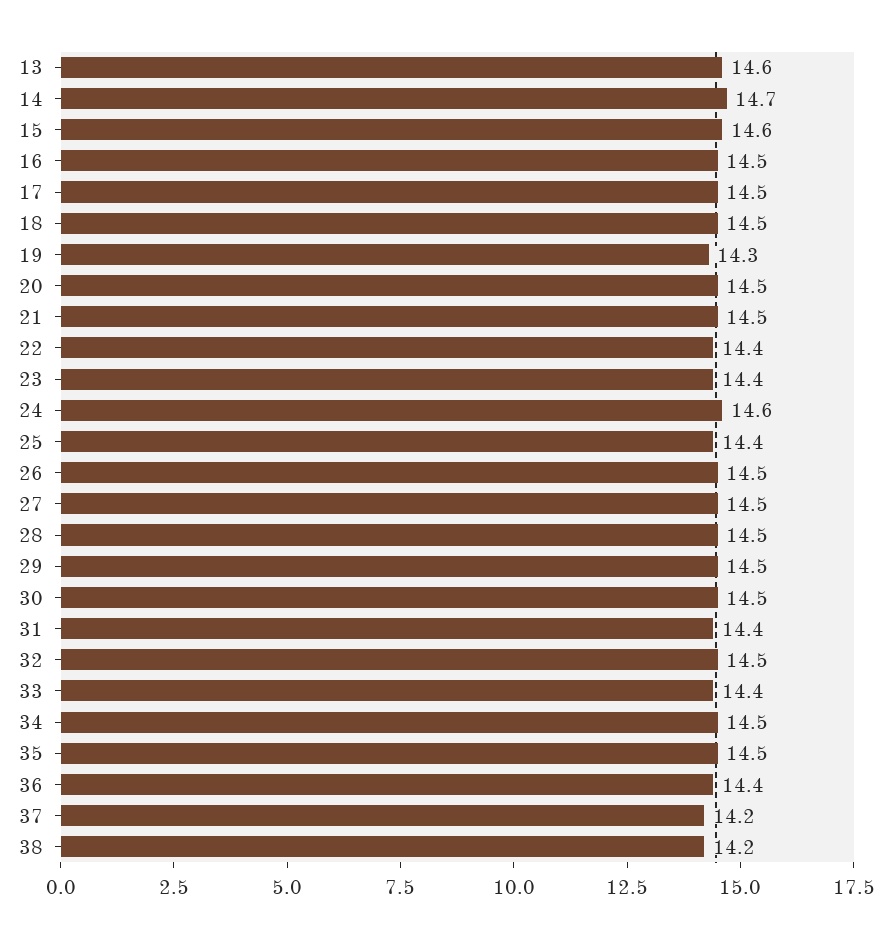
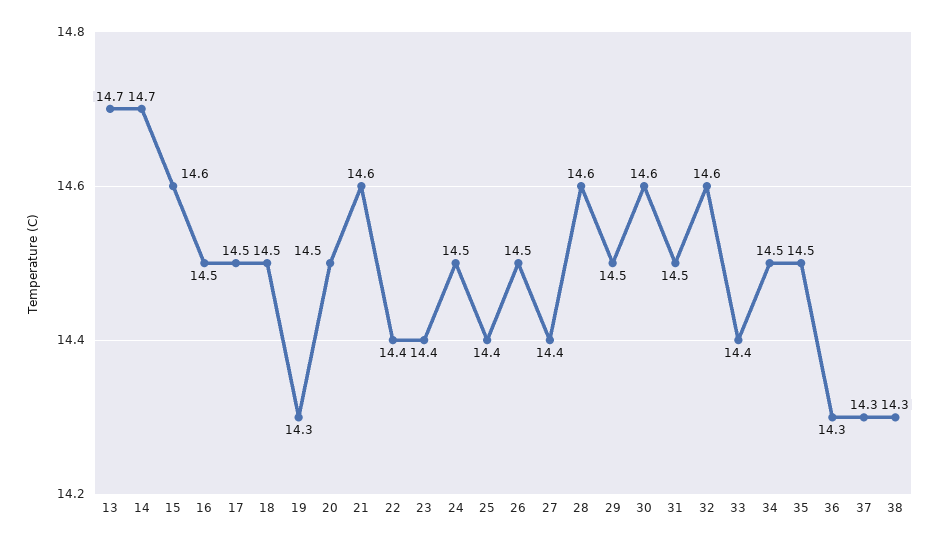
13: 14.6 -> 14.7
21: 14.5 -> 14.6
24: 14.6 -> 14.5
27: 14.5 -> 14.4
28: 14.5 -> 14.6
30: 14.5 -> 14.6
31: 14.4 -> 14.5
32: 14.5 -> 14.6
36: 14.4 -> 14.3
37: 14.2 -> 14.3
38: 14.2 -> 14.3

